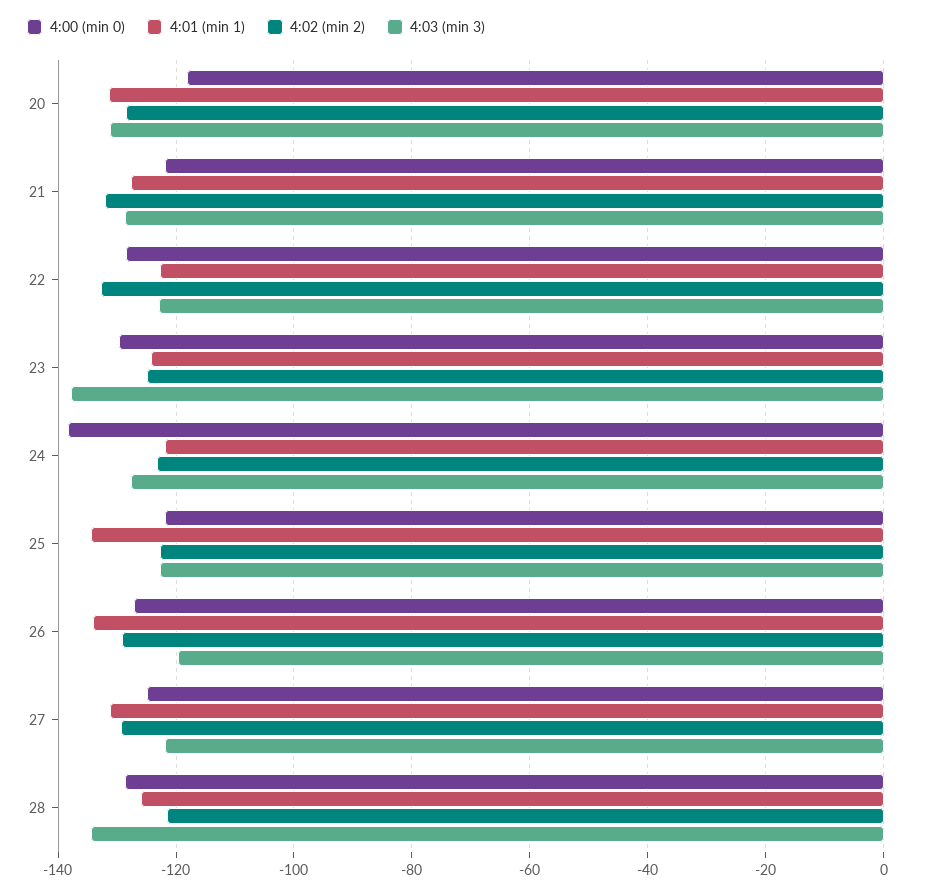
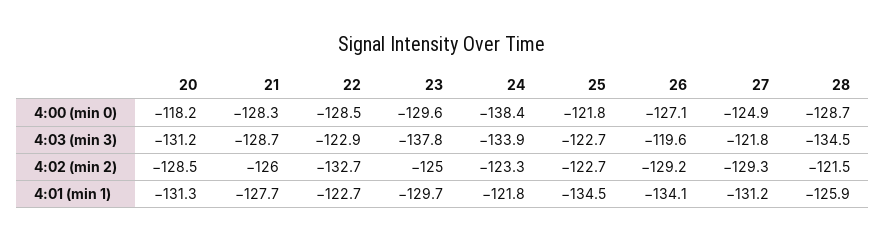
4:00 (min 0), 21: -122 -> -128.3
4:02 (min 2), 21: -132 -> -126
4:01 (min 1), 23: -124 -> -129.7
4:03 (min 3), 24: -128 -> -133.9

